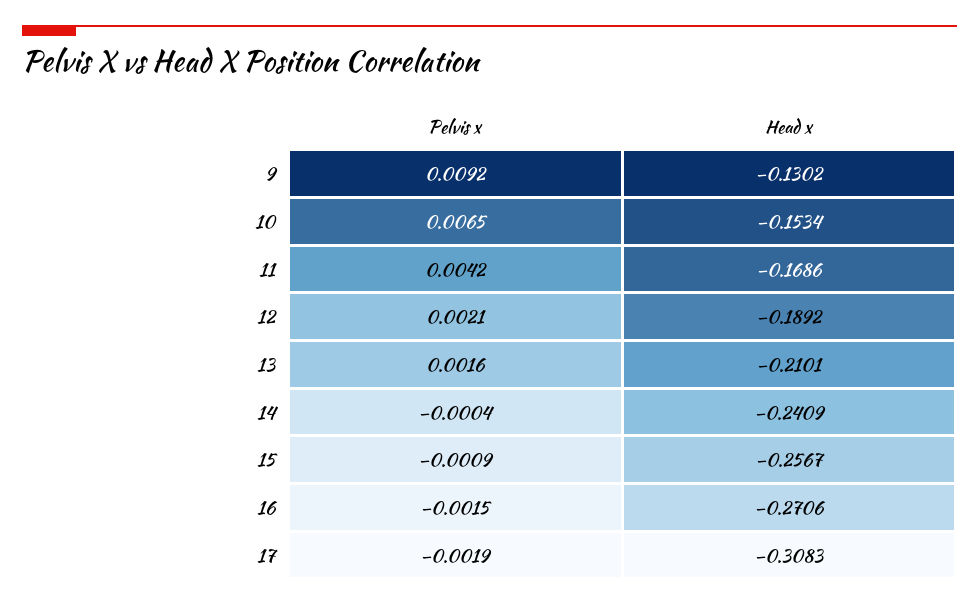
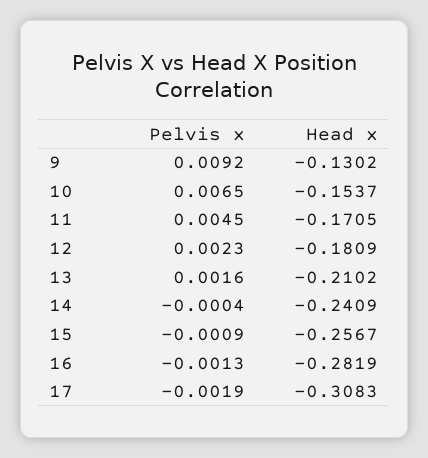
Head x, 10: -0.1534 -> -0.1537
Pelvis x, 11: 0.0042 -> 0.0045
Head x, 11: -0.1686 -> -0.1705
Pelvis x, 12: 0.0021 -> 0.0023
Head x, 12: -0.1892 -> -0.1809
Head x, 13: -0.2101 -> -0.2102
Pelvis x, 16: -0.0015 -> -0.0013
Head x, 16: -0.2706 -> -0.2819

